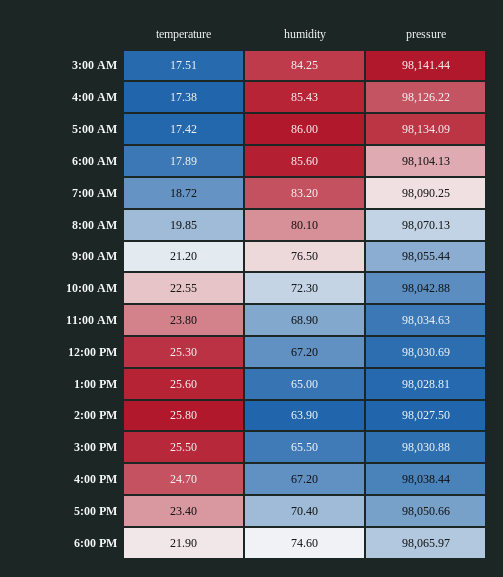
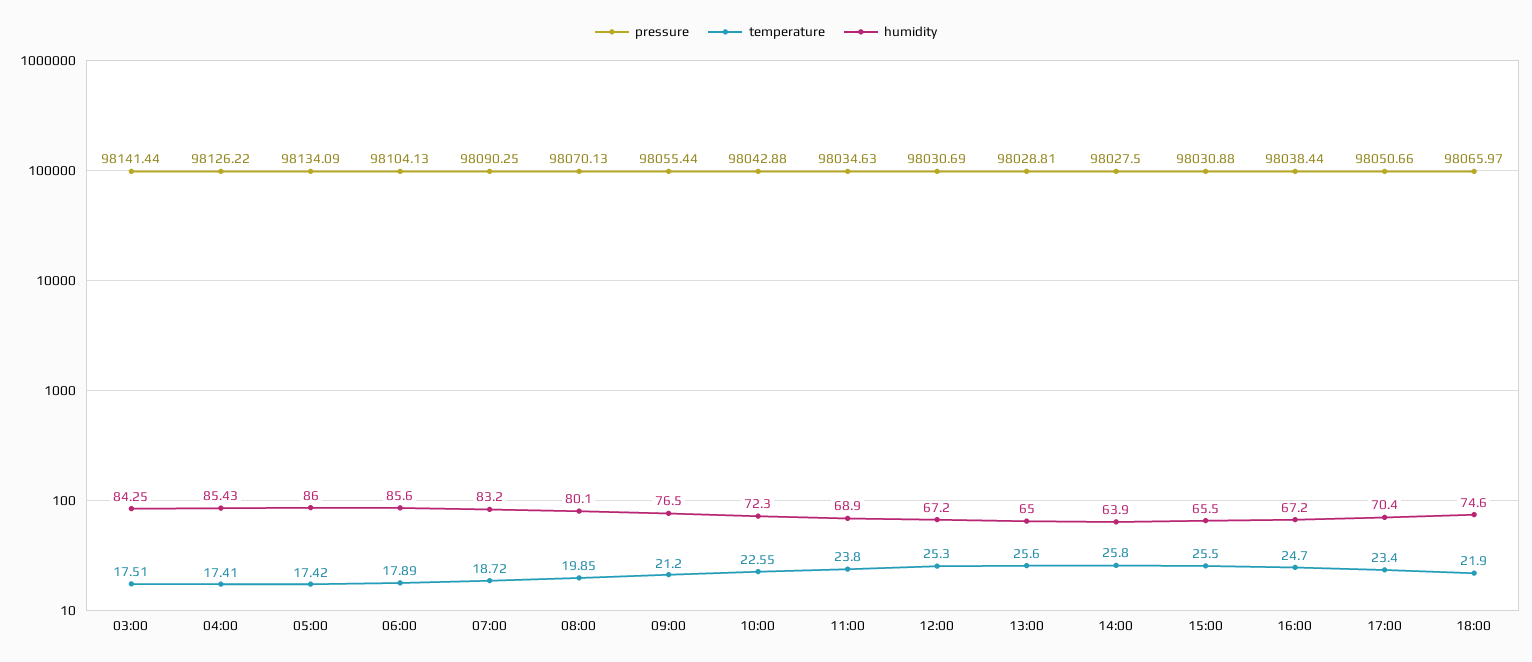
temperature, 4:00 AM: 17.38 -> 17.41

